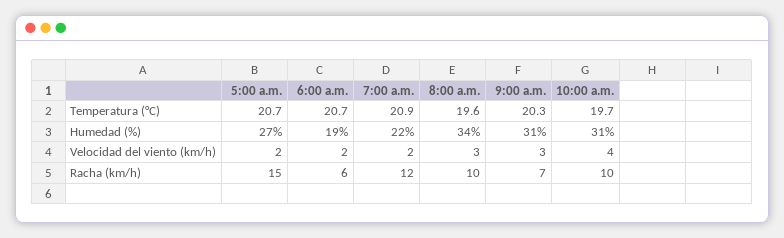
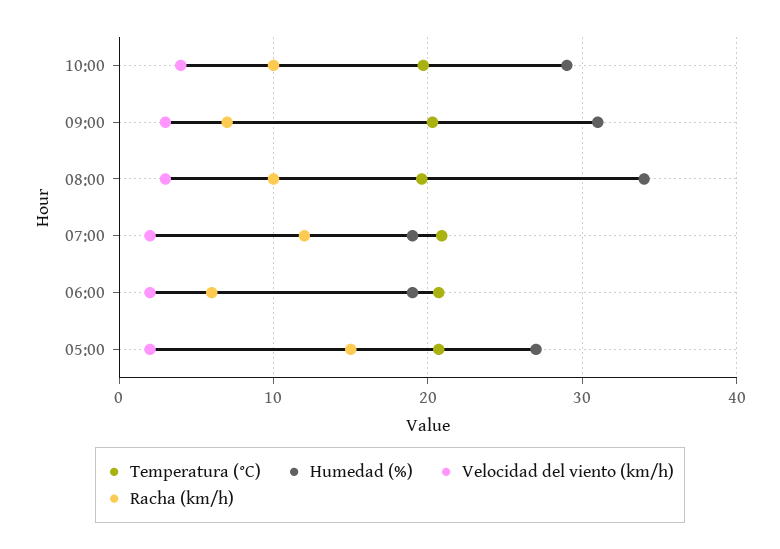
Humedad (%), 7:00 a.m.: 22 -> 19
Humedad (%), 10:00 a.m.: 31 -> 29

